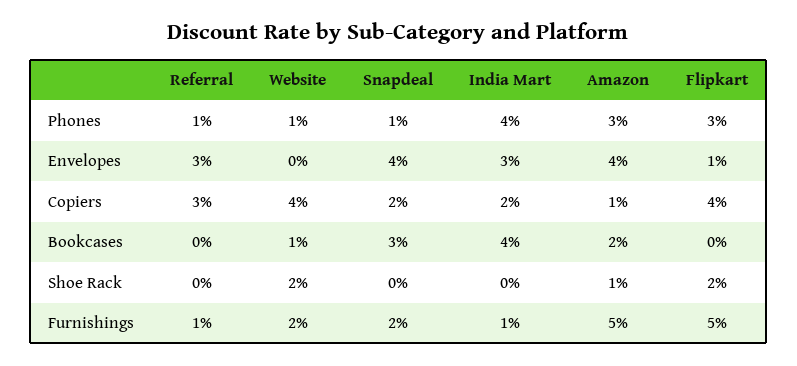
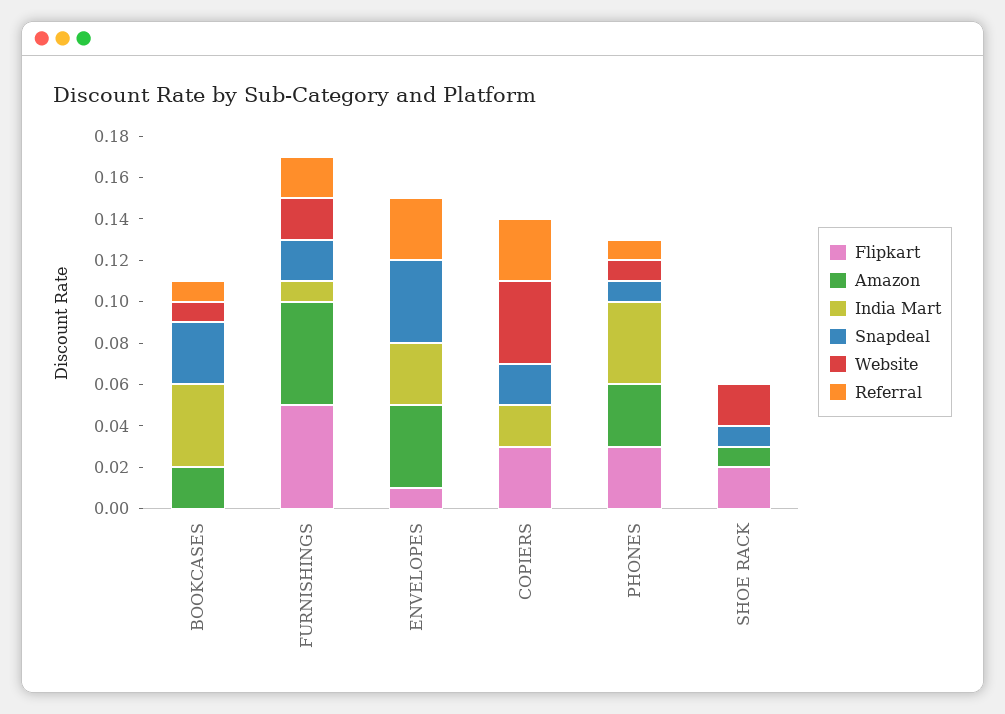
Amazon, Copiers: 0.01 -> 0
Flipkart, Copiers: 0.04 -> 0.03
Referral, Bookcases: 0 -> 0.01
Snapdeal, Shoe Rack: 0 -> 0.01
Referral, Furnishings: 0.01 -> 0.02

